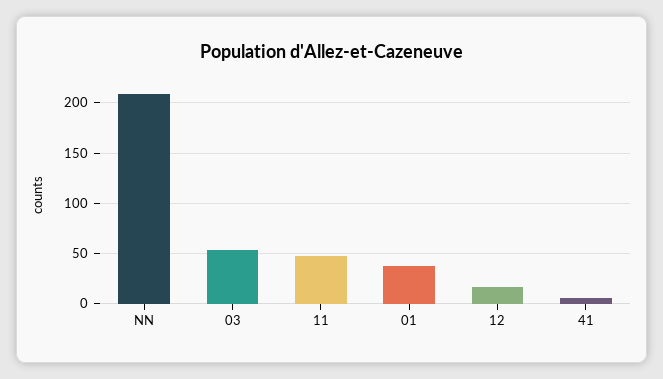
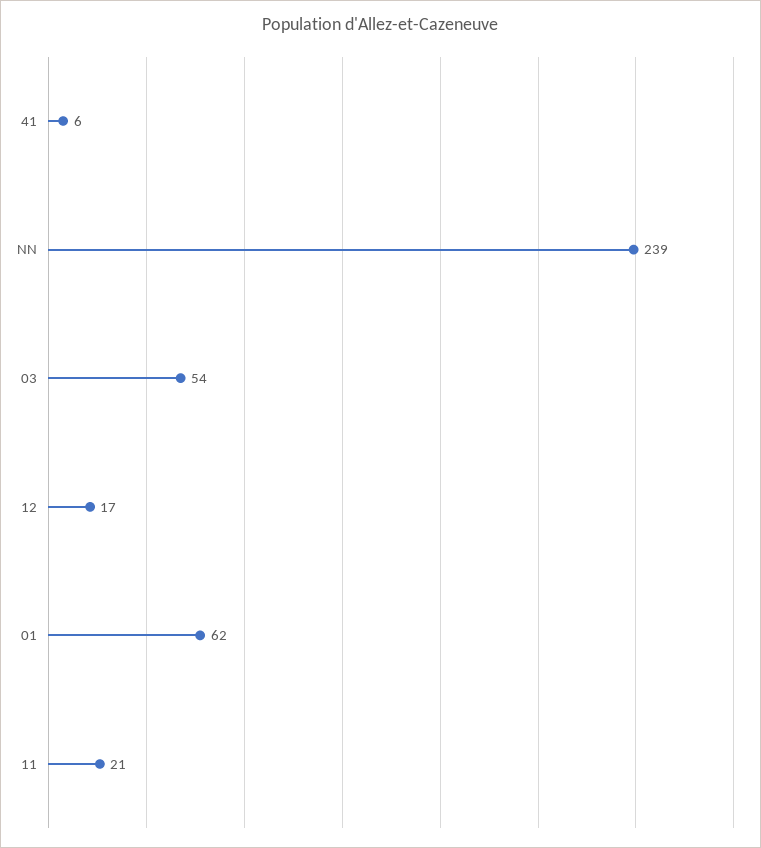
NN: 210 -> 239
11: 50 -> 21
01: 40 -> 62

